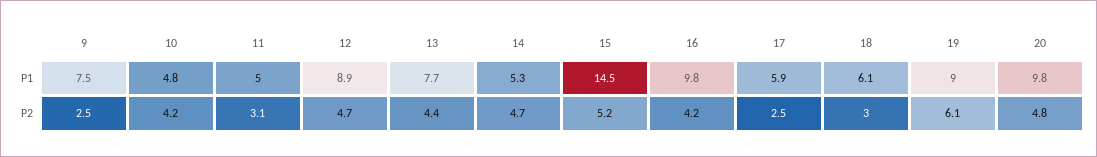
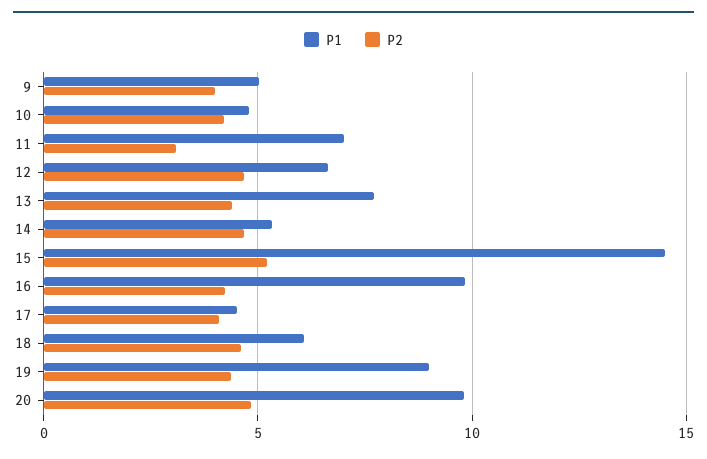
P1, 9: 7.5 -> 5
P1, 11: 5 -> 7
P1, 12: 8.9 -> 6.5
P1, 17: 5.9 -> 4.5
P2, 9: 2.5 -> 4
P2, 17: 2.5 -> 4
P2, 18: 3 -> 4.5
P2, 19: 6.1 -> 4.5

